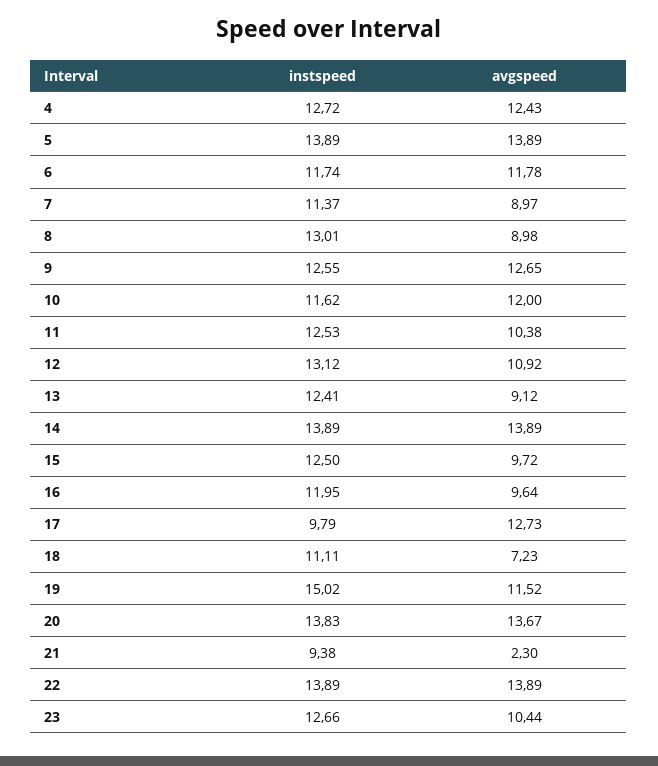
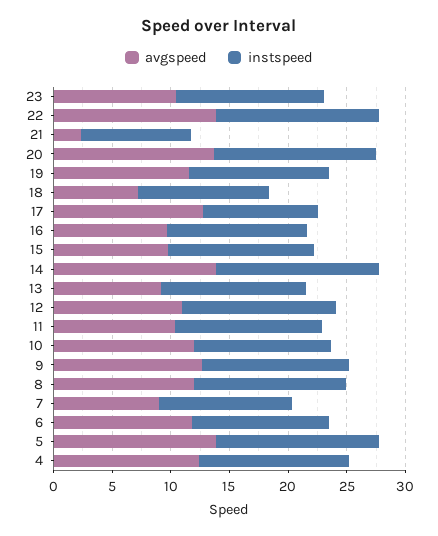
avgspeed, 8: 8.98 -> 12
instspeed, 19: 15.02 -> 12

